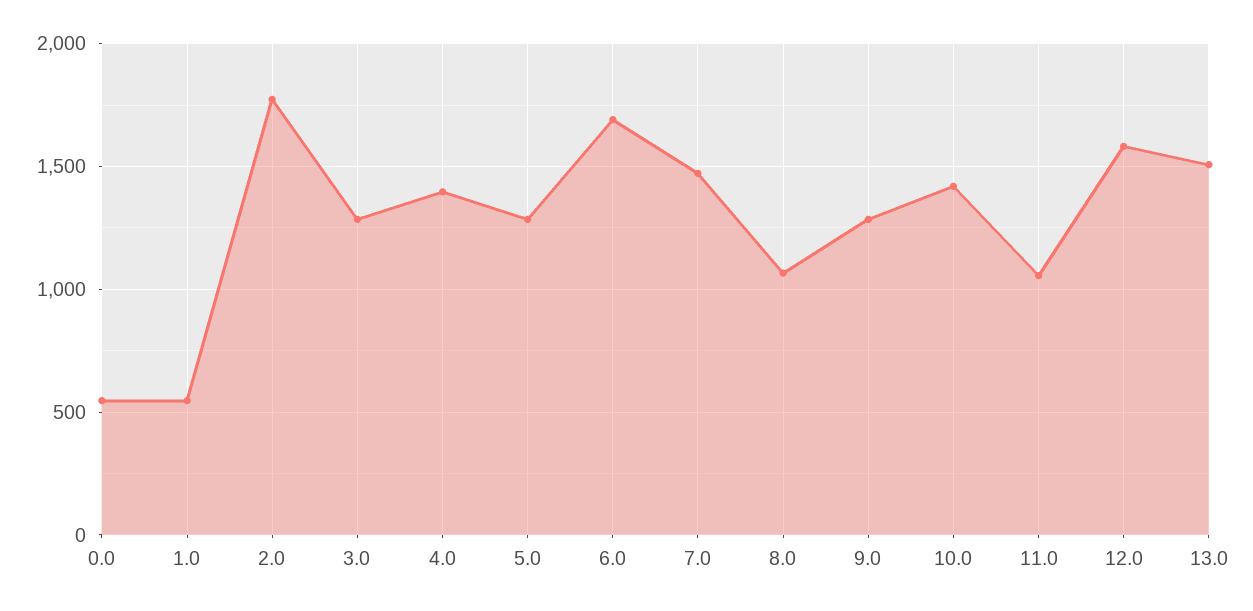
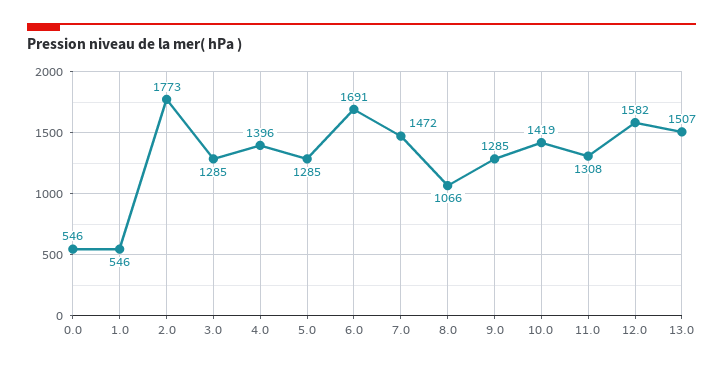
11.0: 1050 -> 1308

